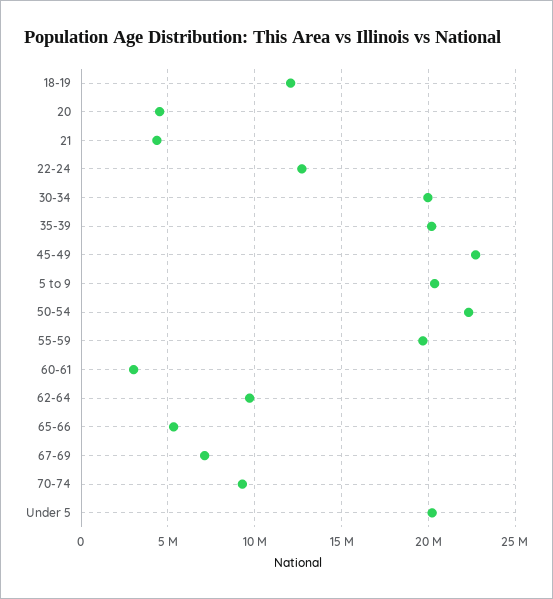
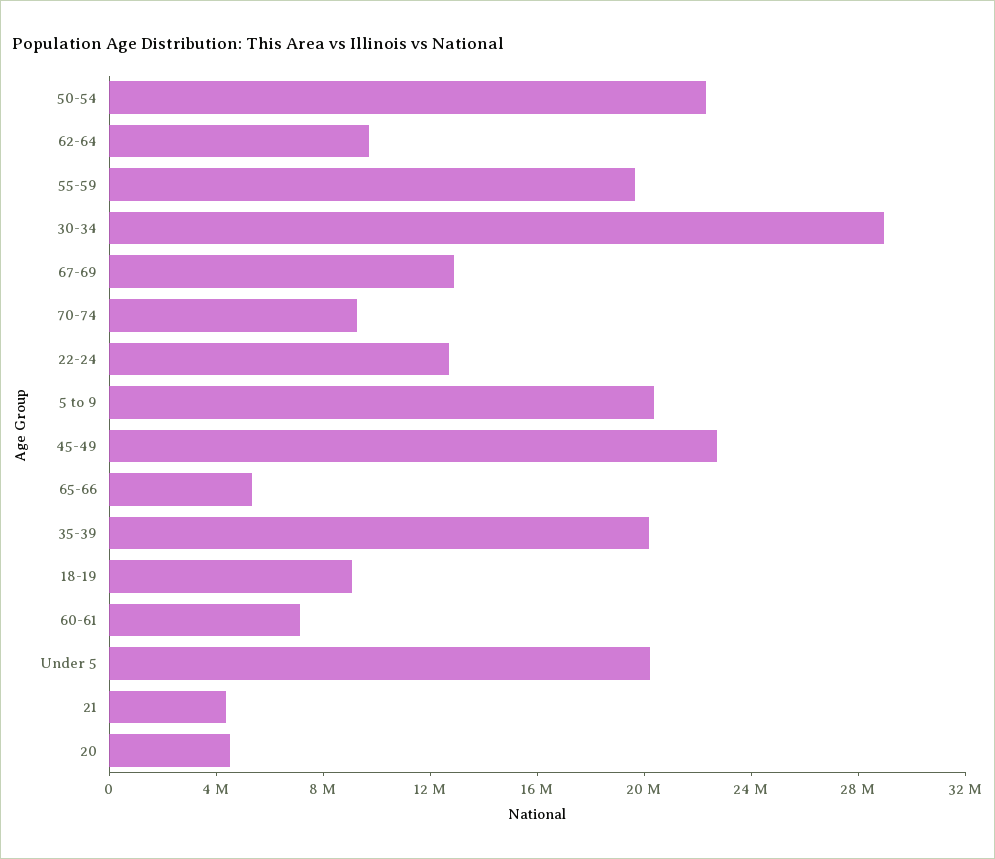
18-19: 12000000 -> 9000000
30-34: 20000000 -> 29000000
60-61: 3000000 -> 7000000
67-69: 7000000 -> 13000000

